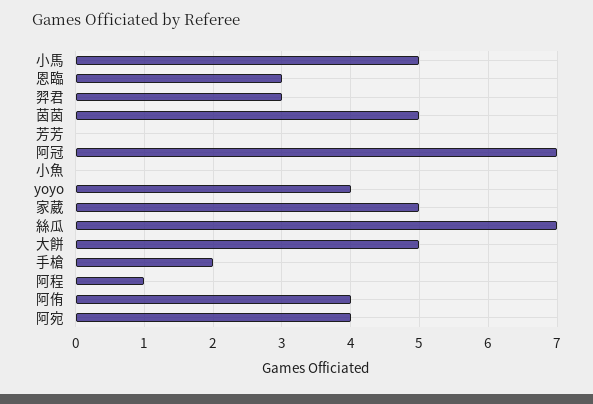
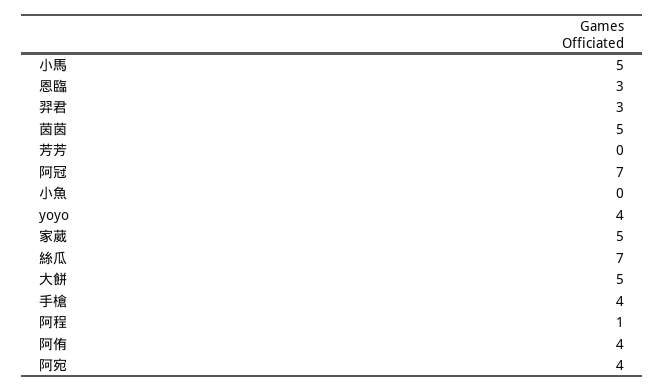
手槍: 2 -> 4

